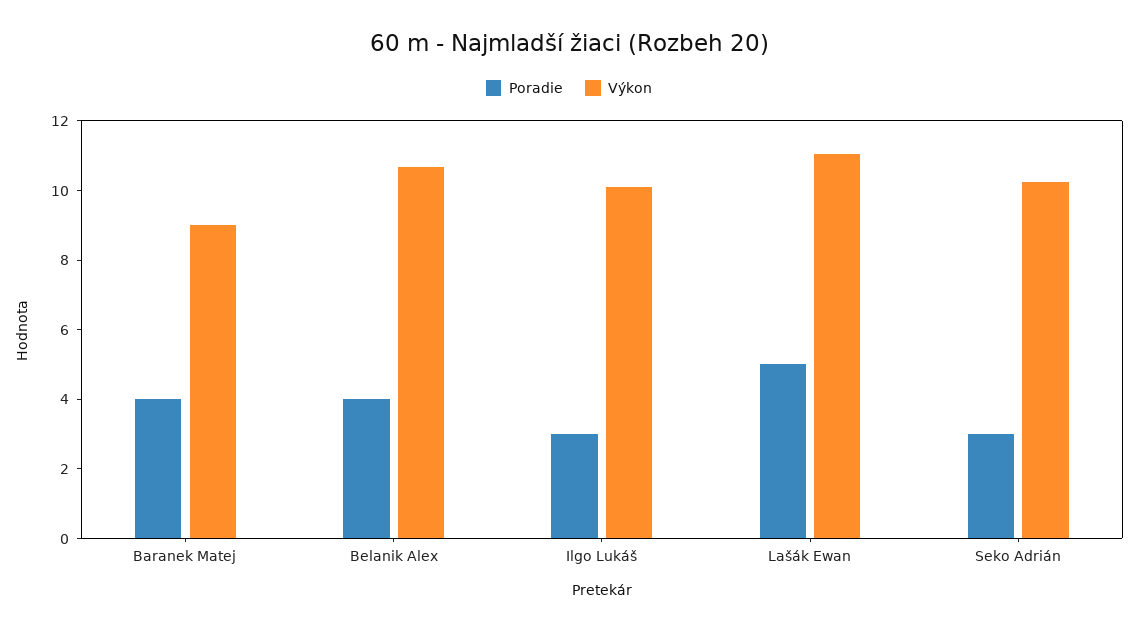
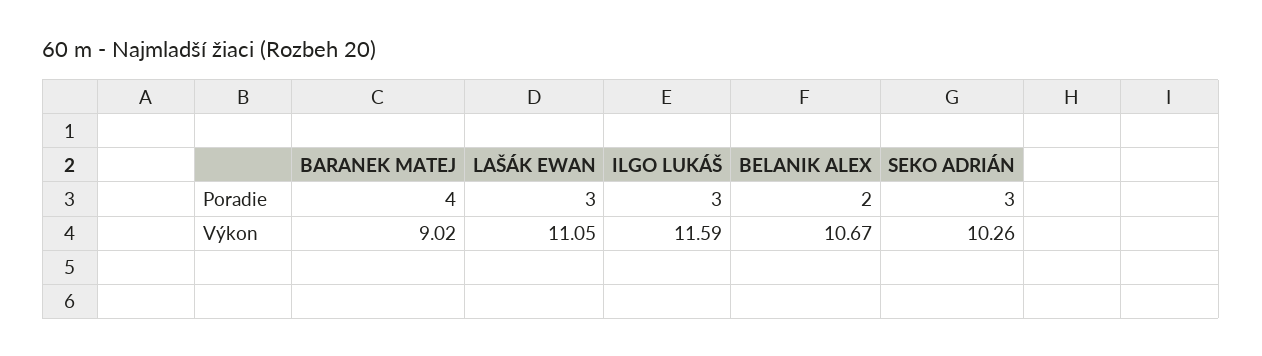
Poradie, Belanik Alex: 4 -> 2
Výkon, Ilgo Lukáš: 10 -> 11.59
Poradie, Lašák Ewan: 5 -> 3

